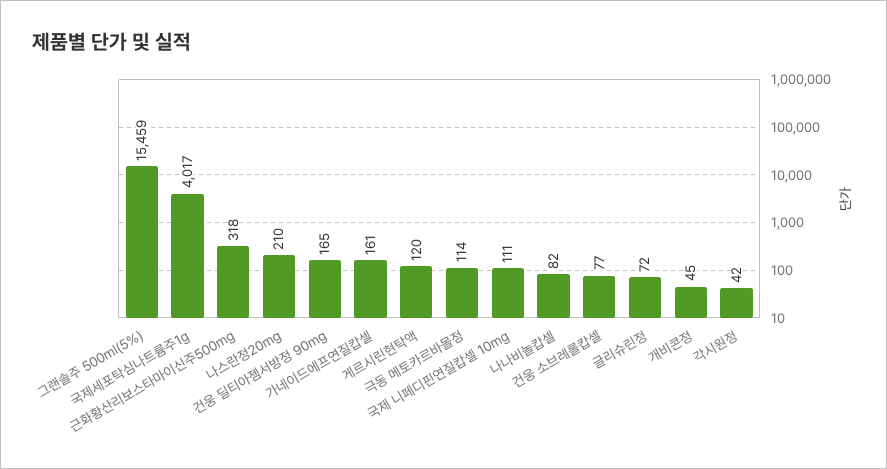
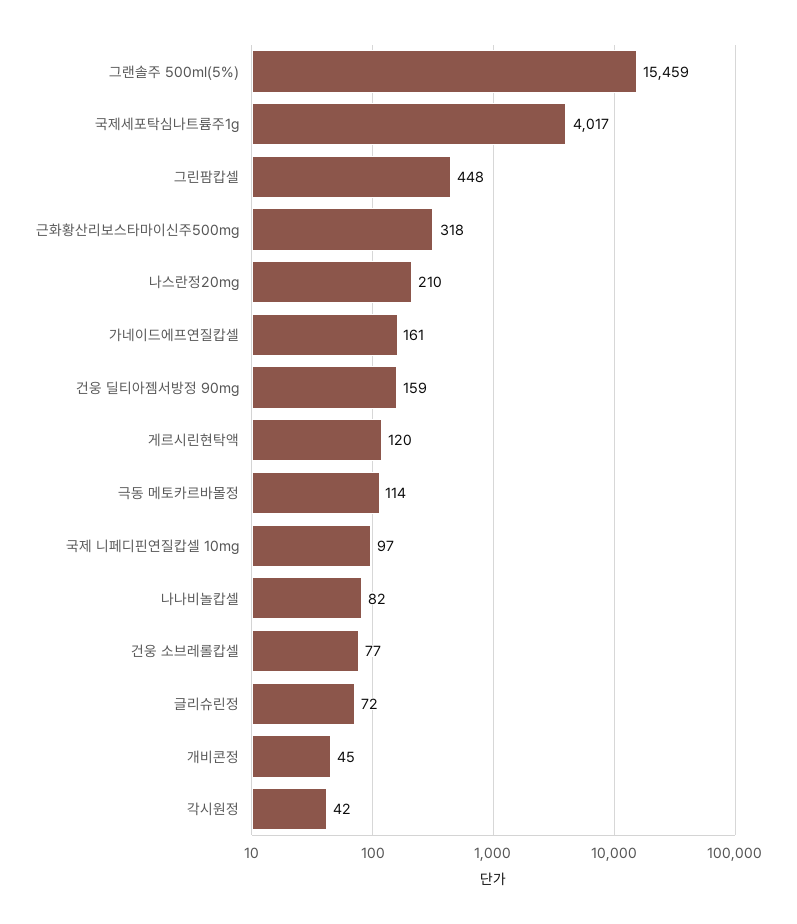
건웅 딜티아젬서방정 90mg: 165 -> 159
국제 니페디핀연질캅셀 10mg: 111 -> 97
그린팜캅셀: none -> 448

